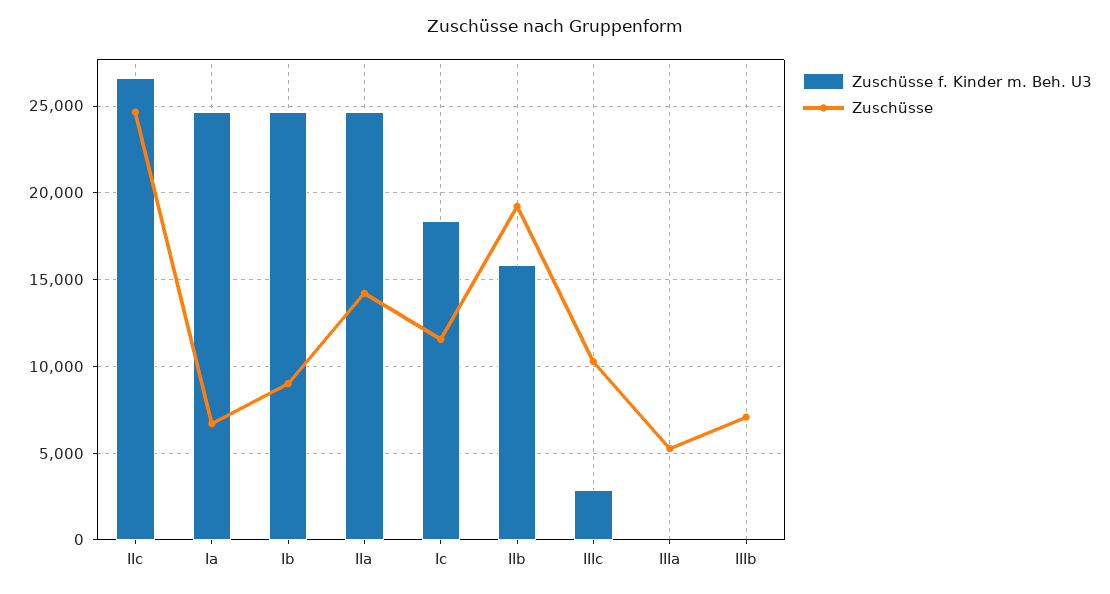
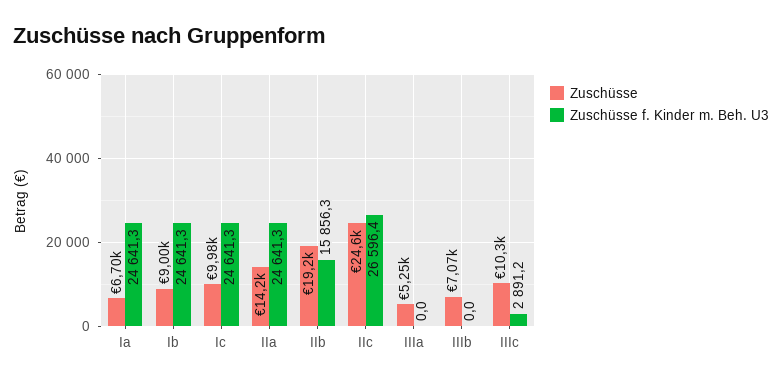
Zuschüsse f. Kinder m. Beh. U3, Ic: 18500 -> 24641.3
Zuschüsse, Ic: 11500 -> 9980

